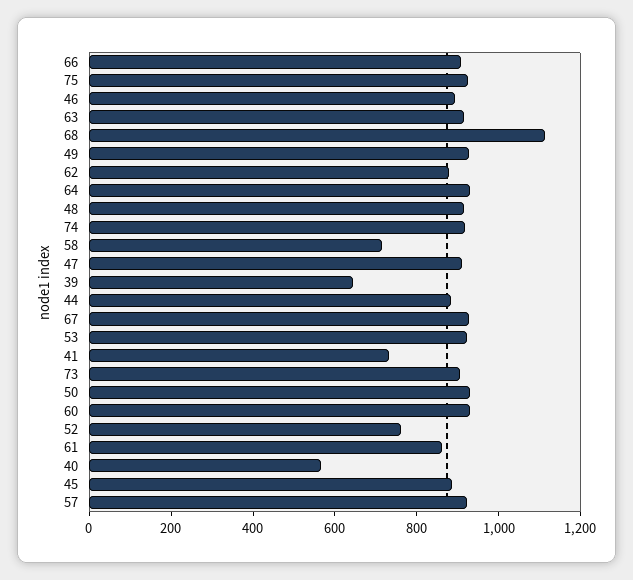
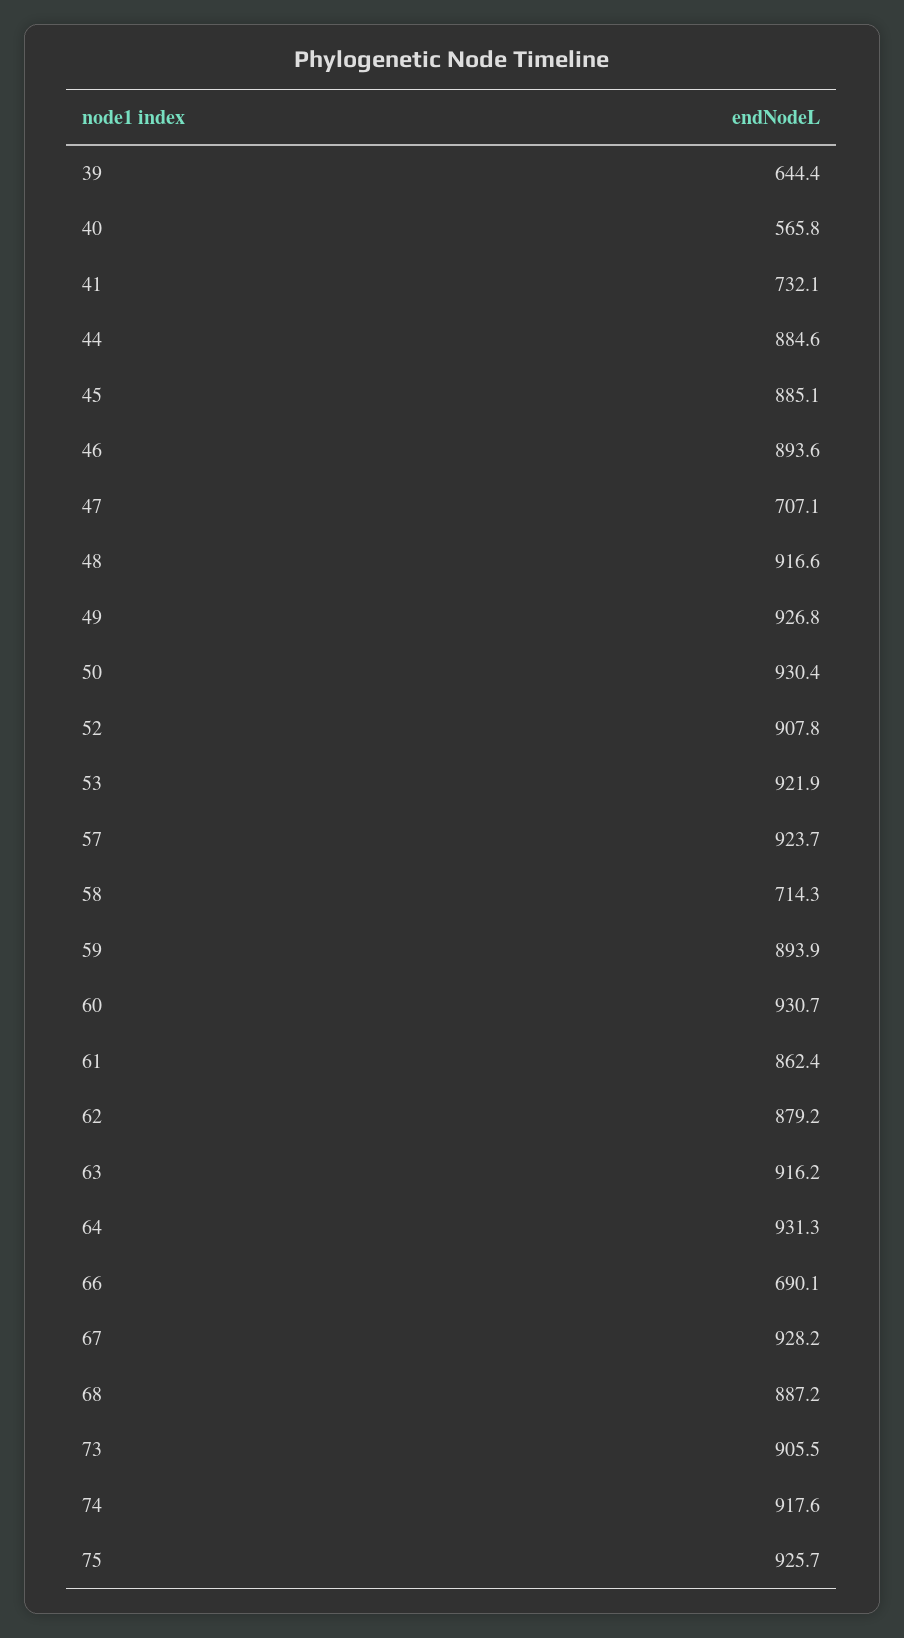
66: 900 -> 690.1
68: 1100 -> 887.2
47: 900 -> 707.1
52: 750 -> 907.8
59: none -> 893.9

